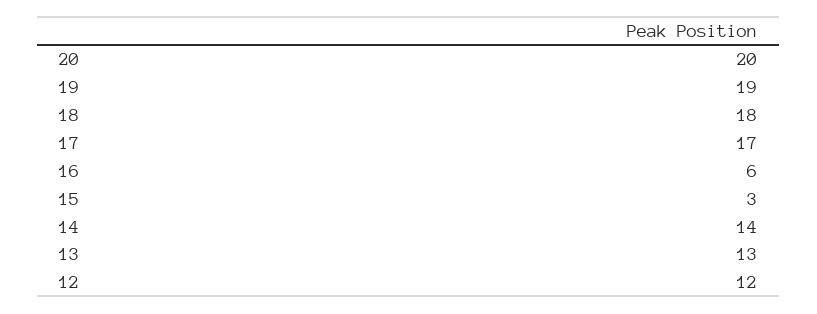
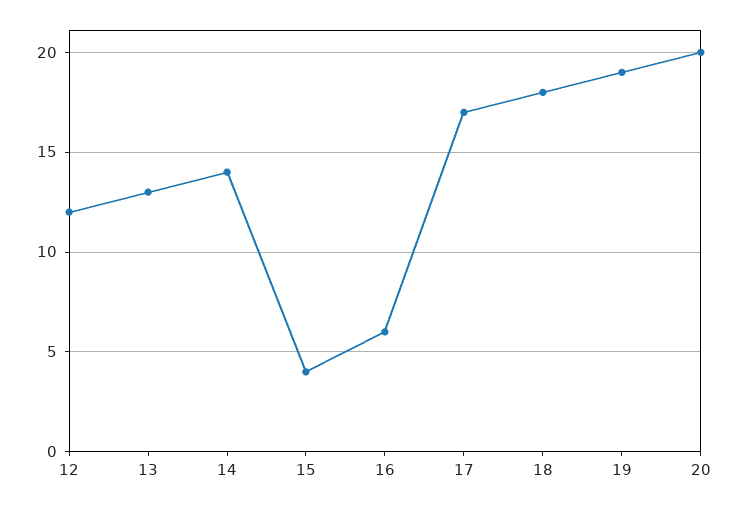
15: 3 -> 4

